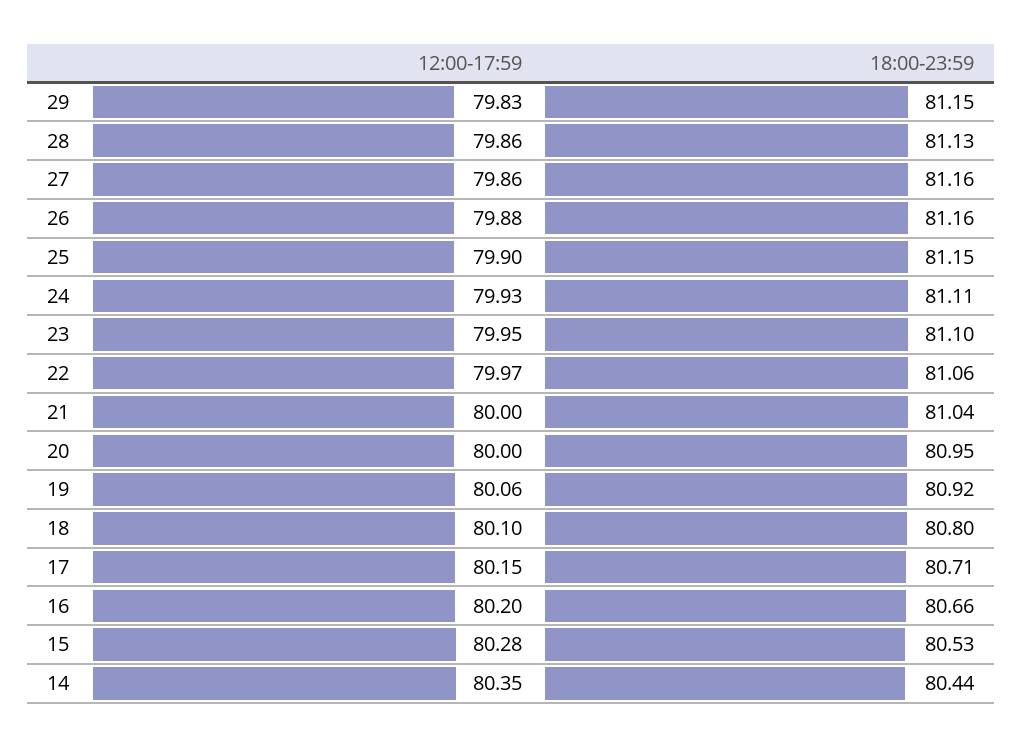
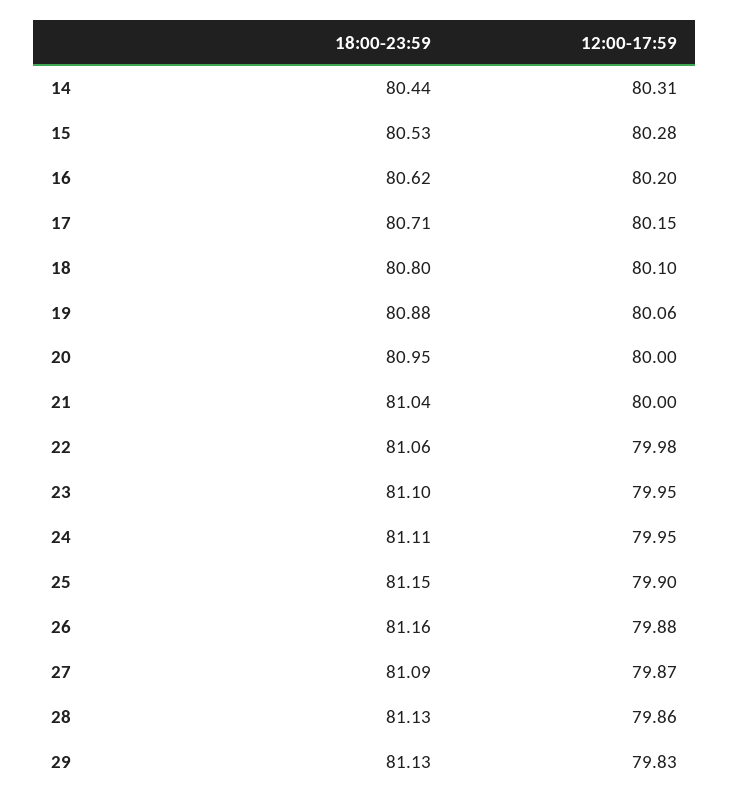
18:00-23:59, 29: 81.15 -> 81.13
12:00-17:59, 27: 79.86 -> 79.87
18:00-23:59, 27: 81.16 -> 81.09
12:00-17:59, 24: 79.93 -> 79.95
12:00-17:59, 22: 79.97 -> 79.98
18:00-23:59, 19: 80.92 -> 80.88
18:00-23:59, 16: 80.66 -> 80.62
12:00-17:59, 14: 80.35 -> 80.31

